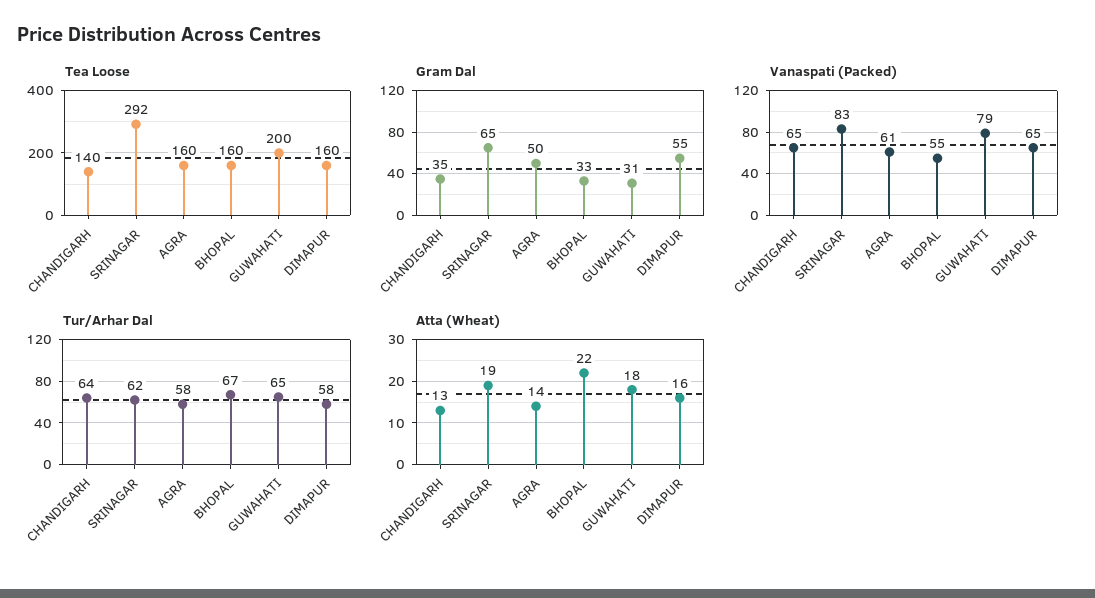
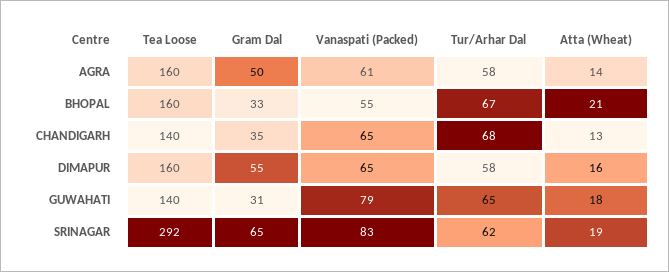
Tea Loose, GUWAHATI: 200 -> 140
Tur/Arhar Dal, CHANDIGARH: 64 -> 68
Atta (Wheat), BHOPAL: 22 -> 21

